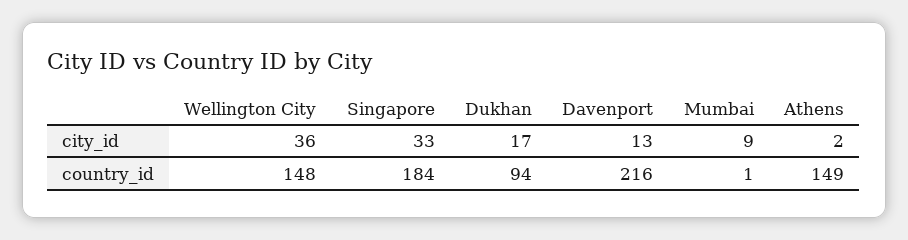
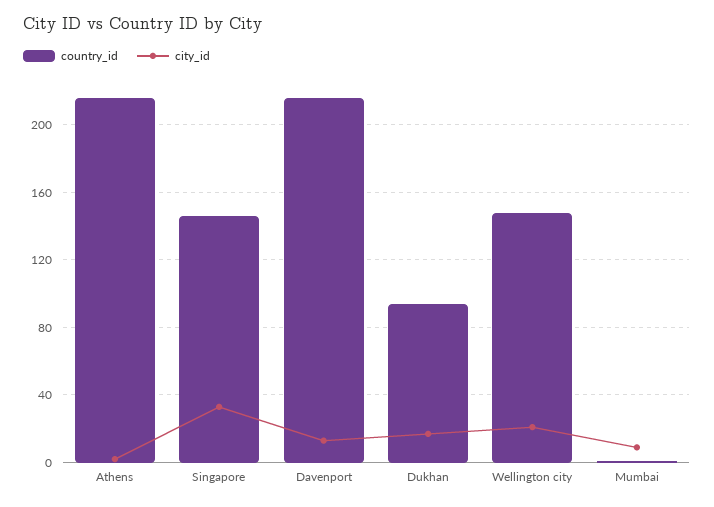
city_id, Wellington City: 36 -> 20
country_id, Singapore: 184 -> 145
country_id, Athens: 149 -> 215

